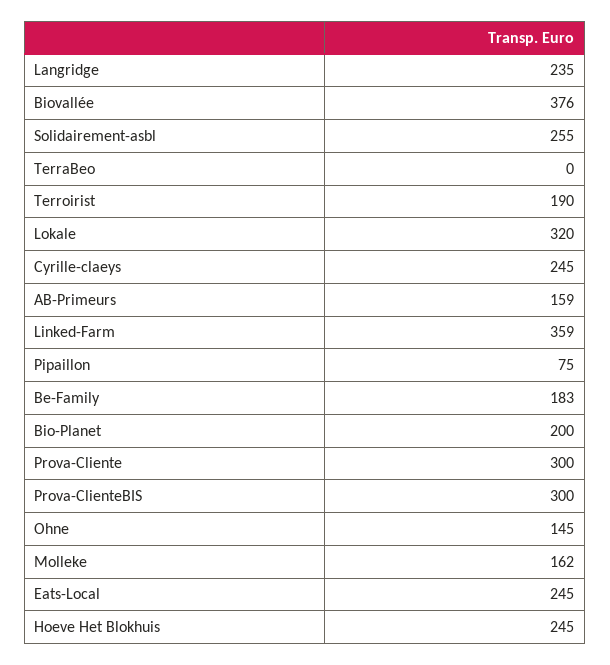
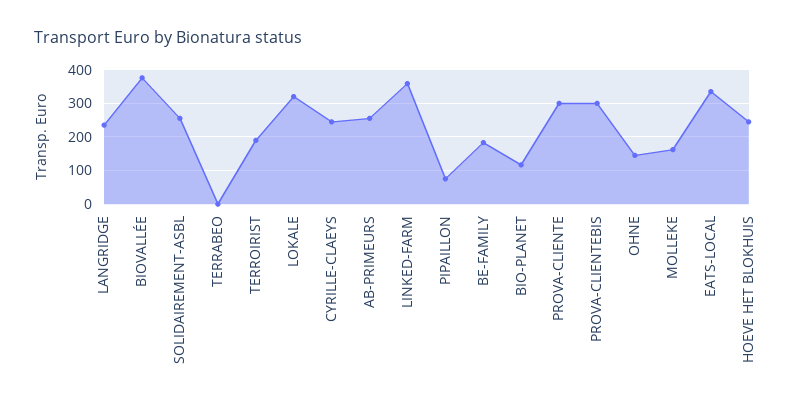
AB-Primeurs: 159 -> 260
Bio-Planet: 200 -> 120
Eats-Local: 245 -> 340

